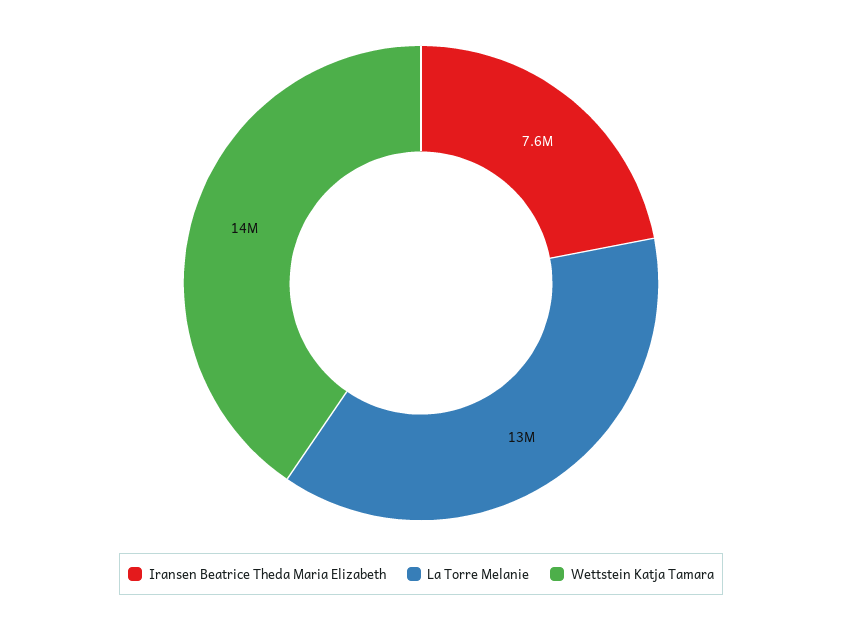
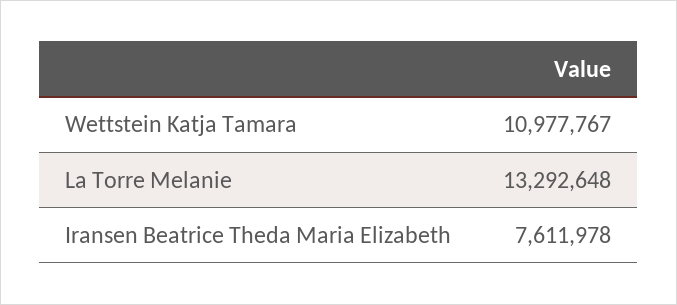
Wettstein Katja Tamara: 14000000 -> 10977767

